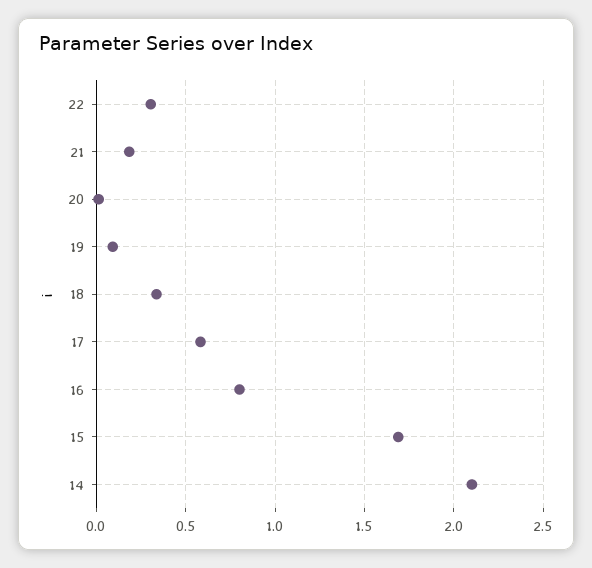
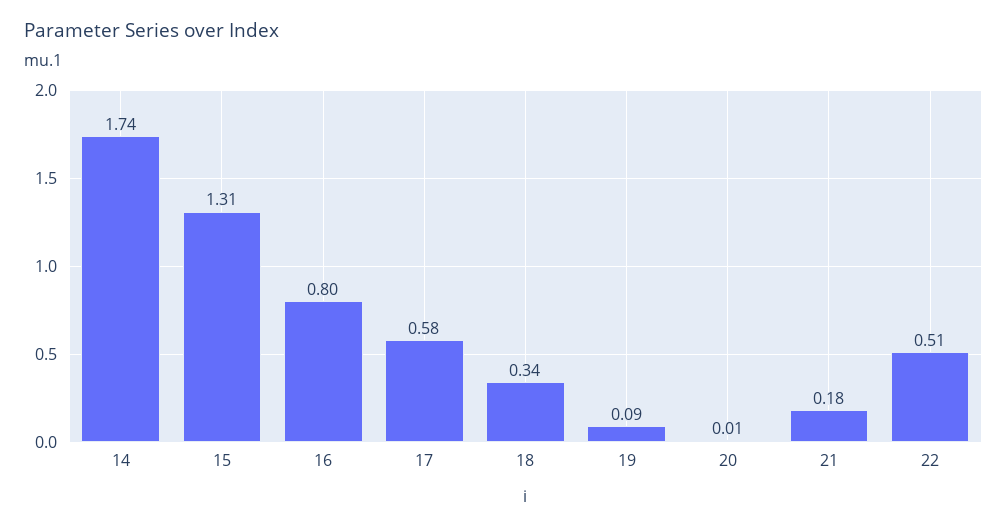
22: 0.3 -> 0.51
15: 1.7 -> 1.31
14: 2.1 -> 1.74

